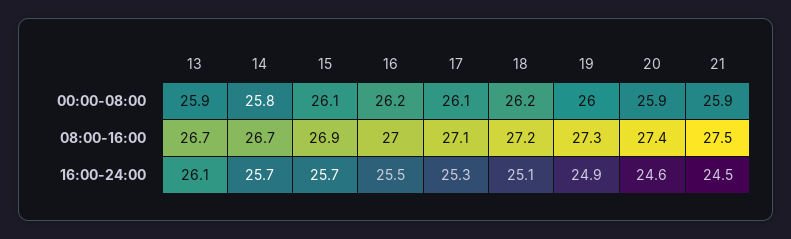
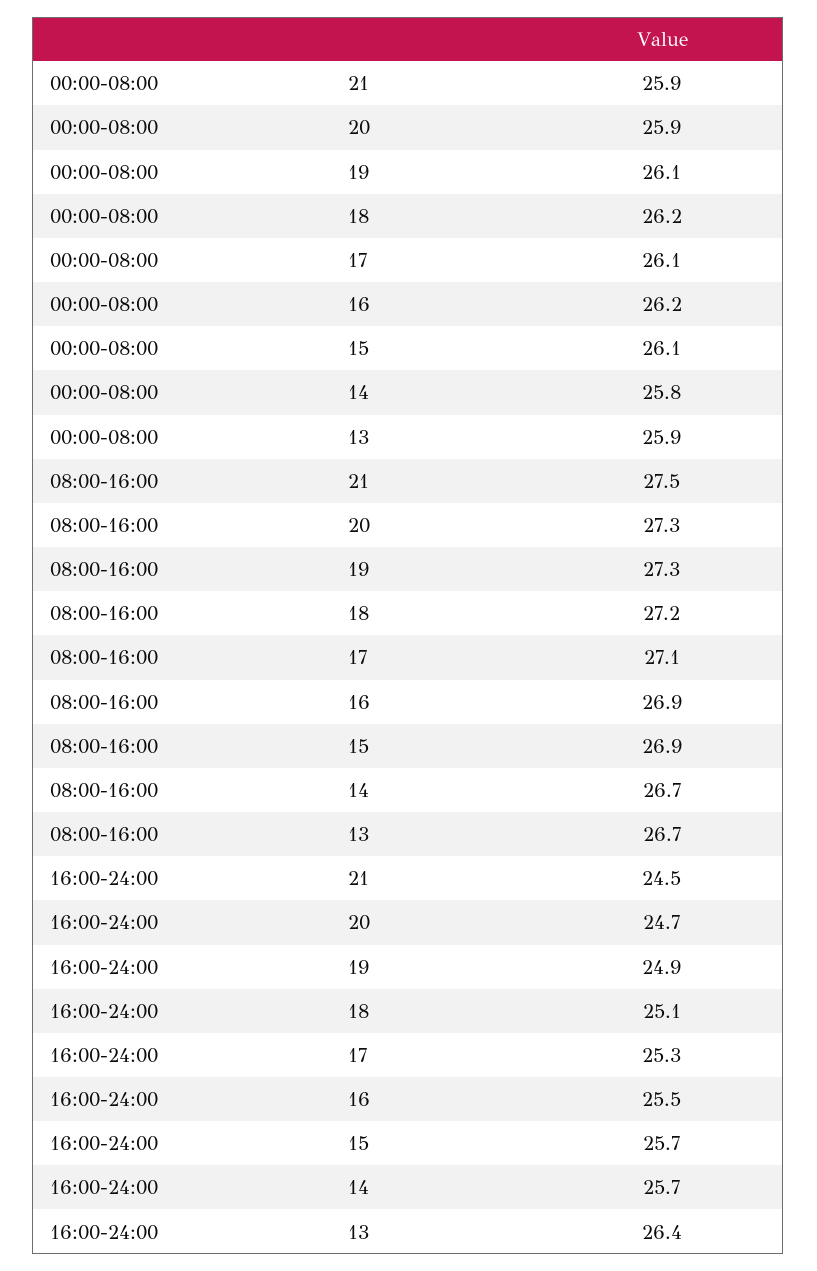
19, 00:00-08:00: 26 -> 26.1
16, 08:00-16:00: 27 -> 26.9
20, 08:00-16:00: 27.4 -> 27.3
13, 16:00-24:00: 26.1 -> 26.4
20, 16:00-24:00: 24.6 -> 24.7

